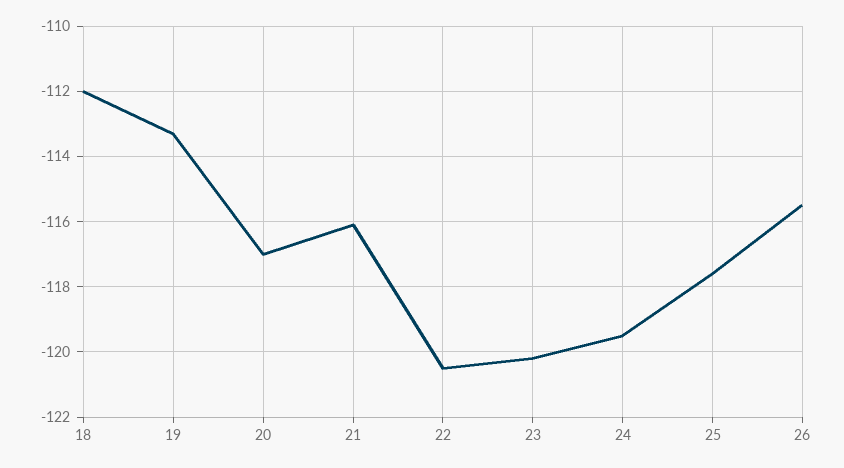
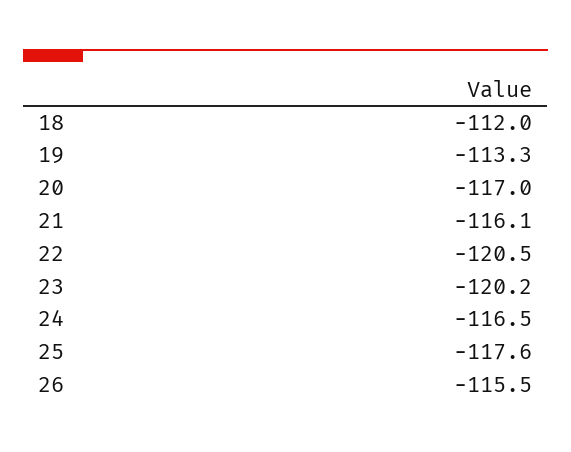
24: -119.5 -> -116.5

